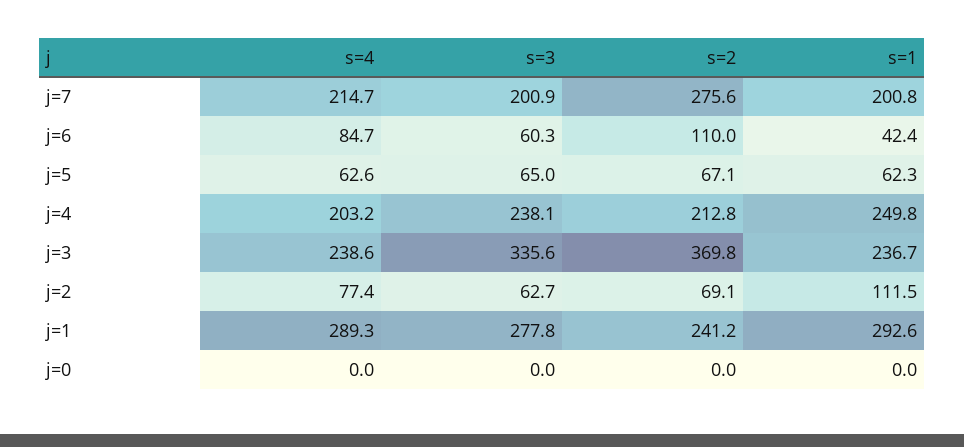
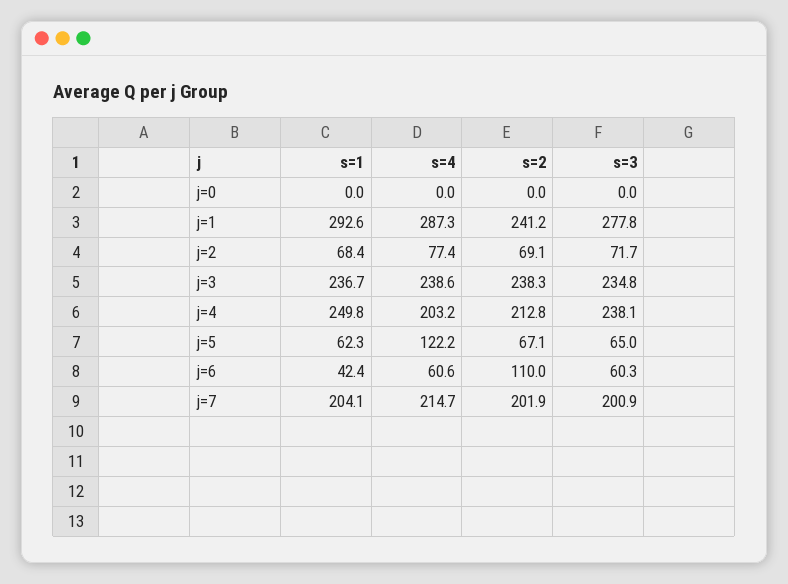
s=2, j=7: 275.6 -> 201.9
s=1, j=7: 200.8 -> 204.1
s=4, j=6: 84.7 -> 60.6
s=4, j=5: 62.6 -> 122.2
s=3, j=3: 335.6 -> 234.8
s=2, j=3: 369.8 -> 238.3
s=3, j=2: 62.7 -> 71.7
s=1, j=2: 111.5 -> 68.4
s=4, j=1: 289.3 -> 287.3

